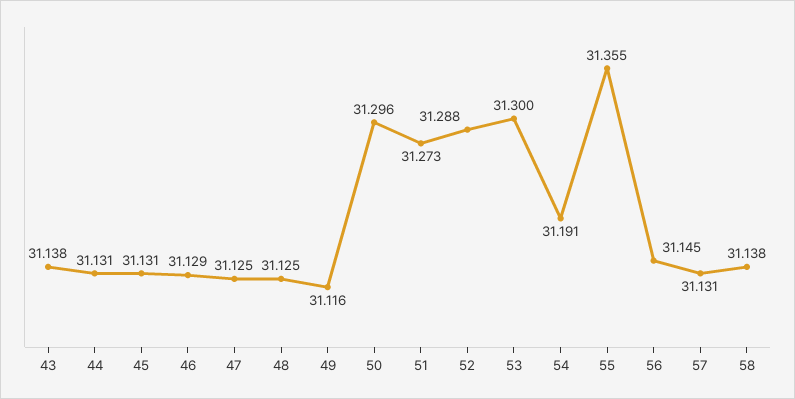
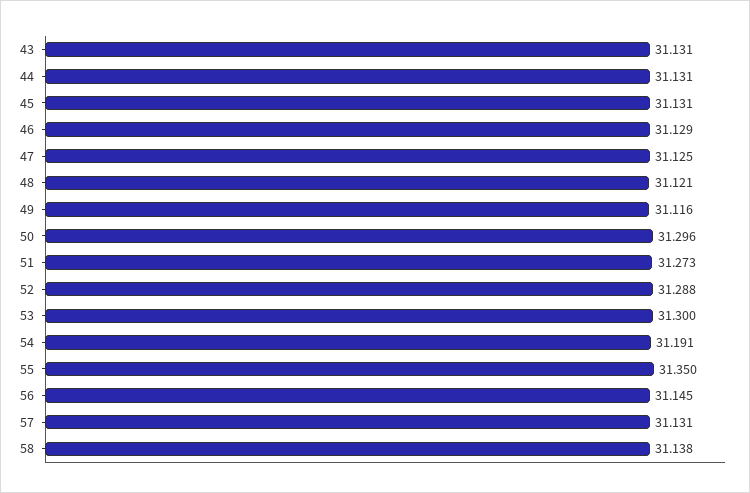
43: 31.138 -> 31.131
48: 31.125 -> 31.121
55: 31.355 -> 31.35

